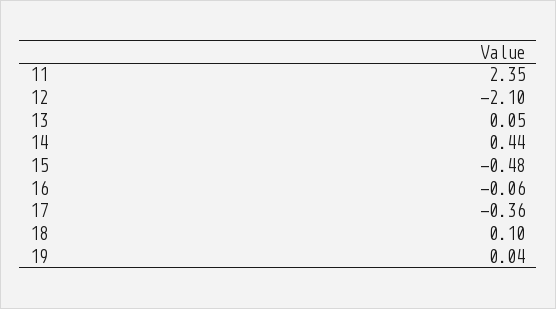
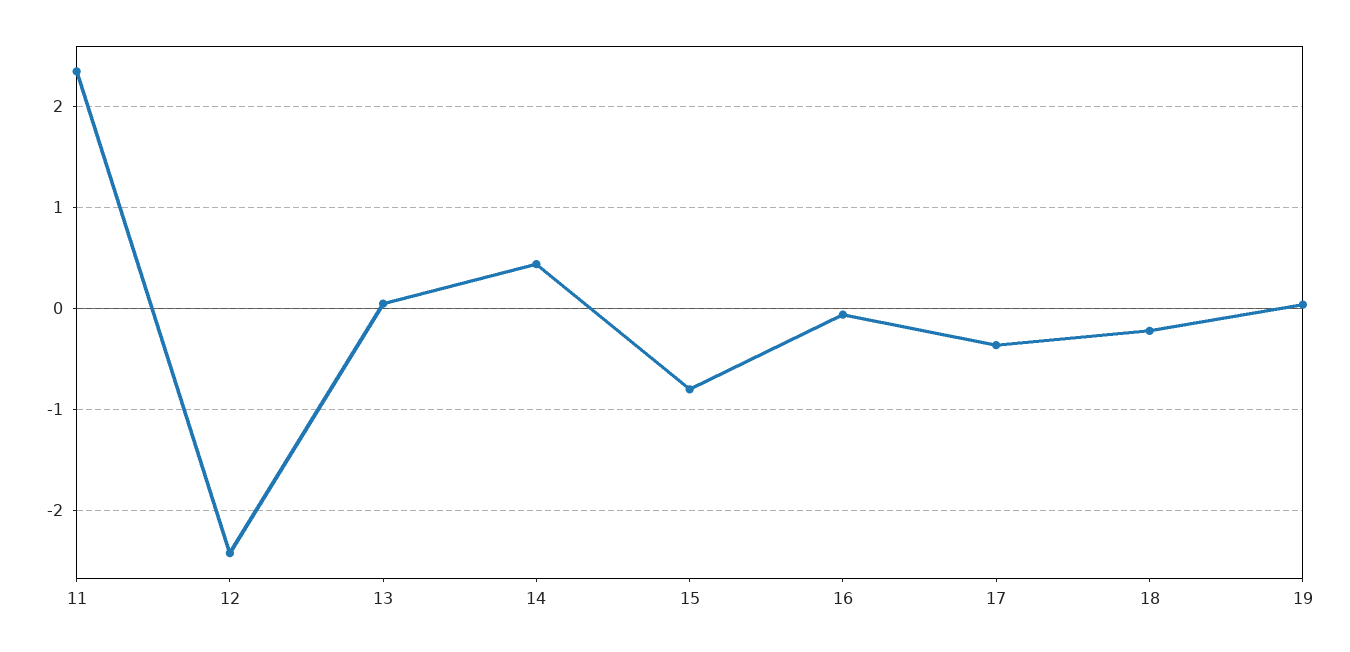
12: -2.1 -> -2.4
15: -0.48 -> -0.8
18: 0.1 -> -0.2

